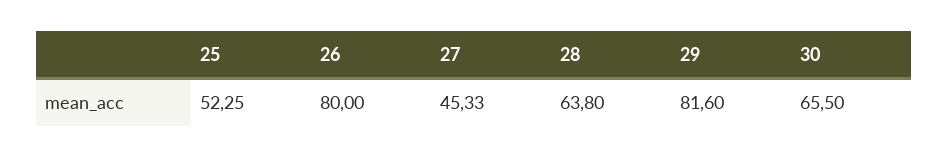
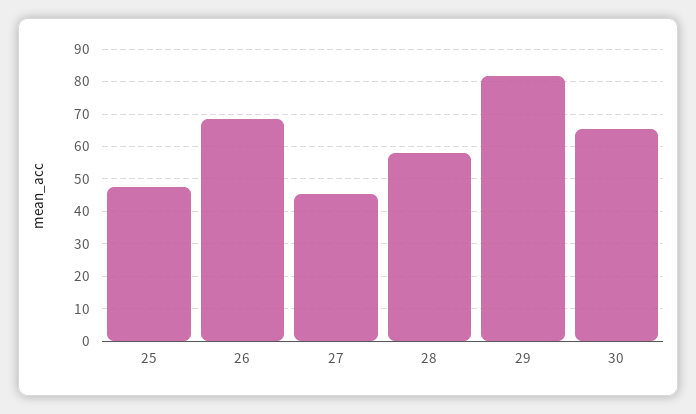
25: 52.25 -> 48
26: 80 -> 68
28: 63.8 -> 58

